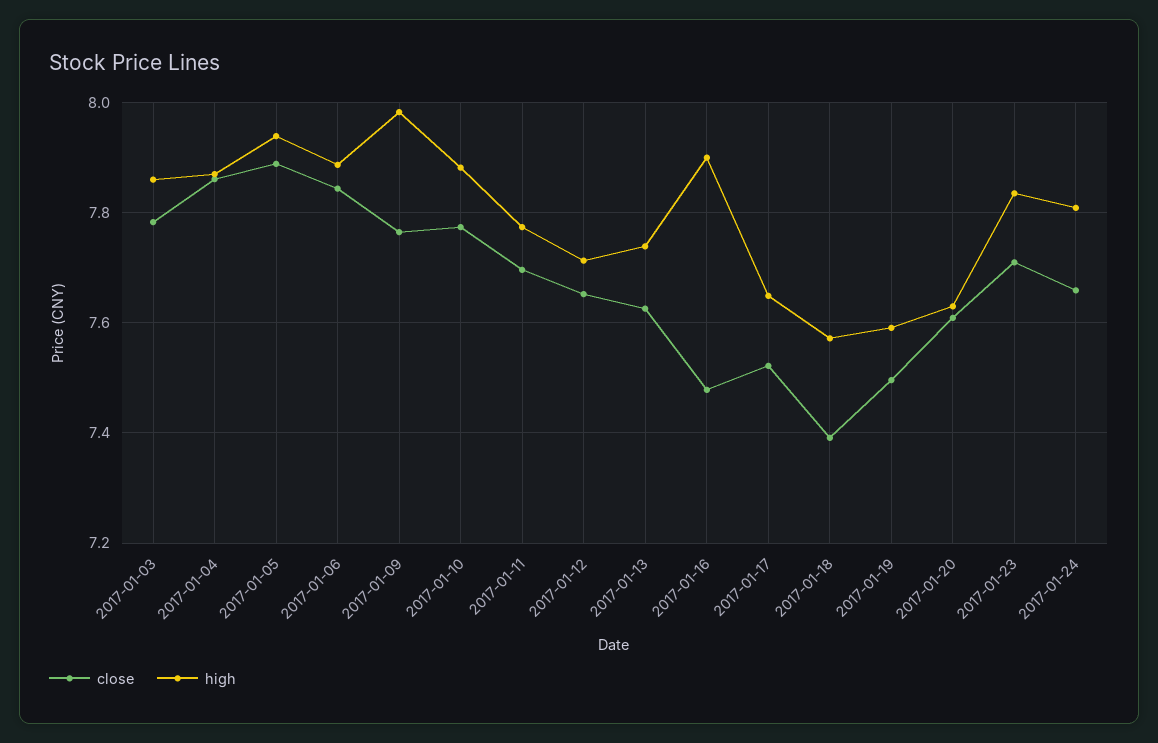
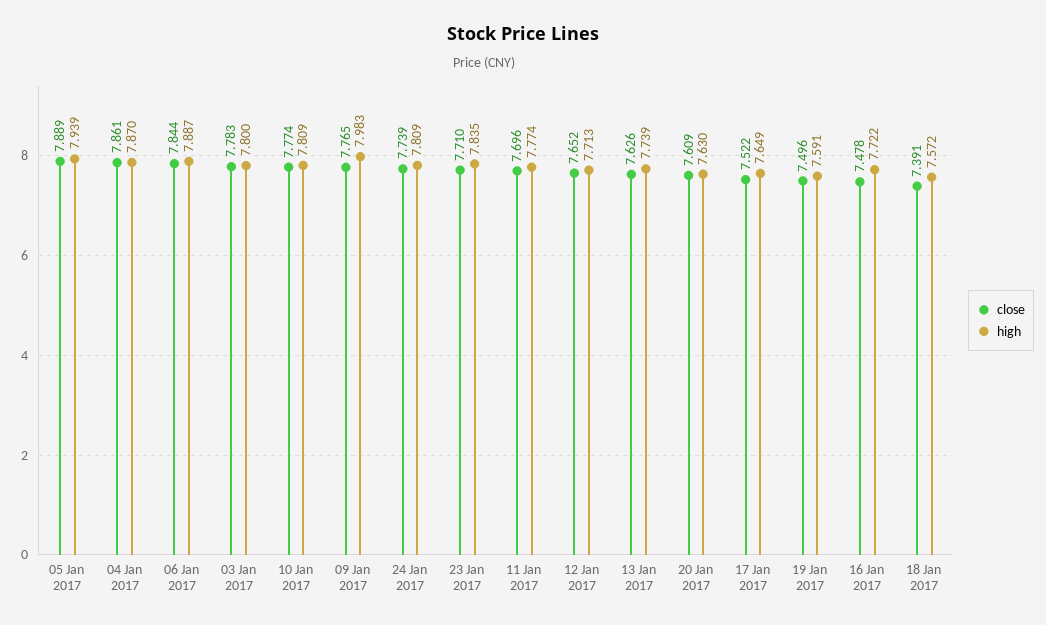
high, 2017-01-03: 7.86 -> 7.8
high, 2017-01-10: 7.88 -> 7.809
high, 2017-01-16: 7.9 -> 7.722
close, 2017-01-24: 7.66 -> 7.739

